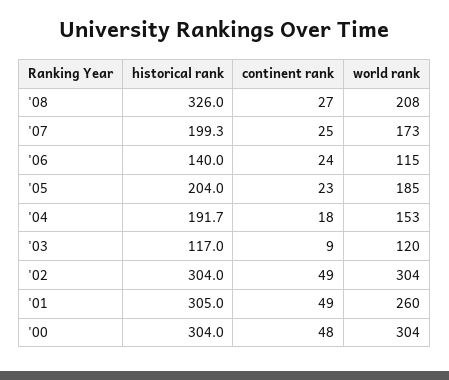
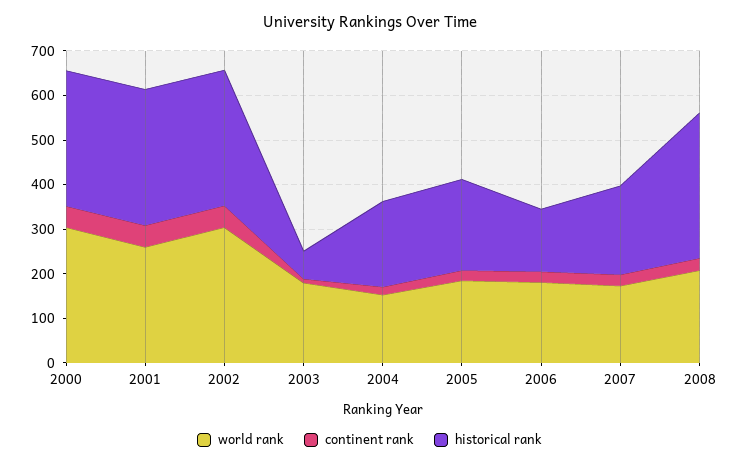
world rank, '06: 115 -> 180
historical rank, '03: 117 -> 60
world rank, '03: 120 -> 180

